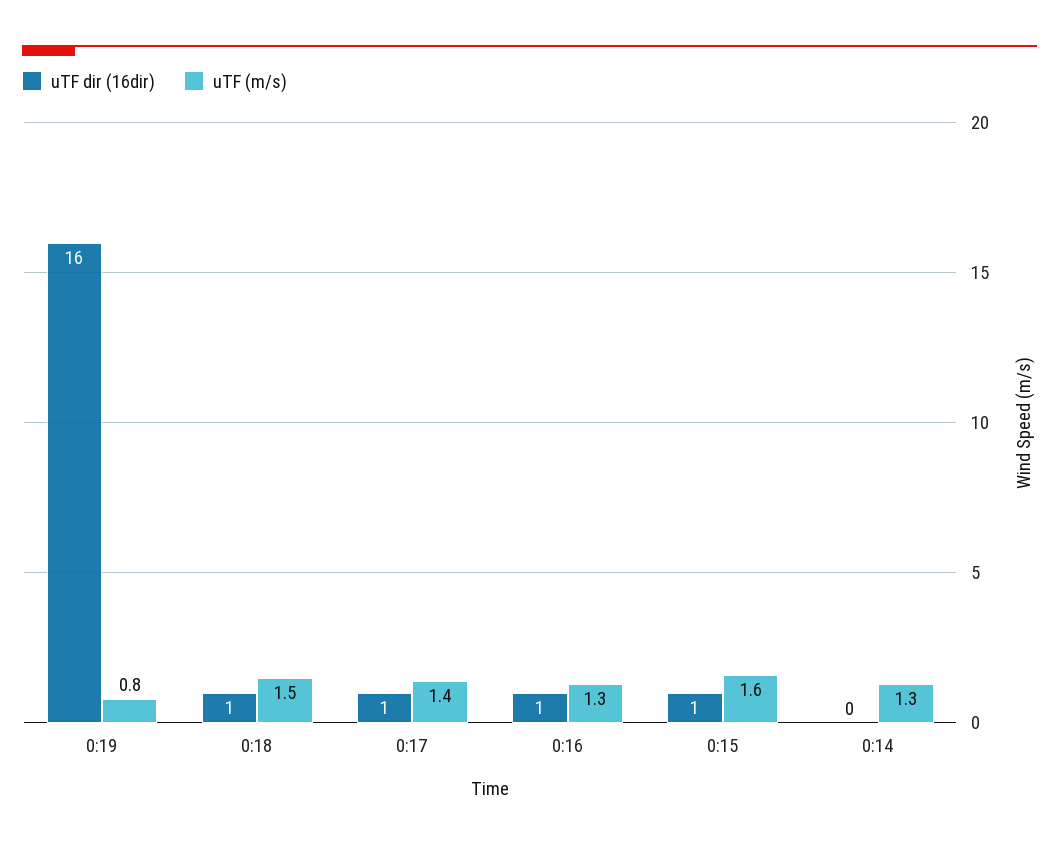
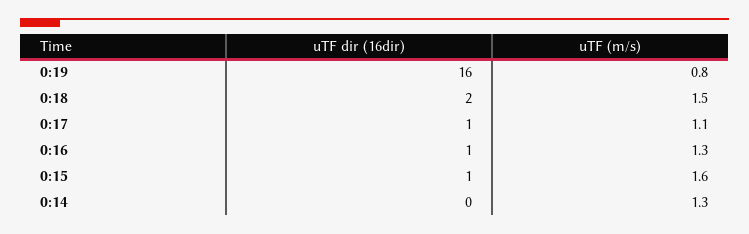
uTF dir (16dir), 0:18: 1 -> 2
uTF (m/s), 0:17: 1.4 -> 1.1

